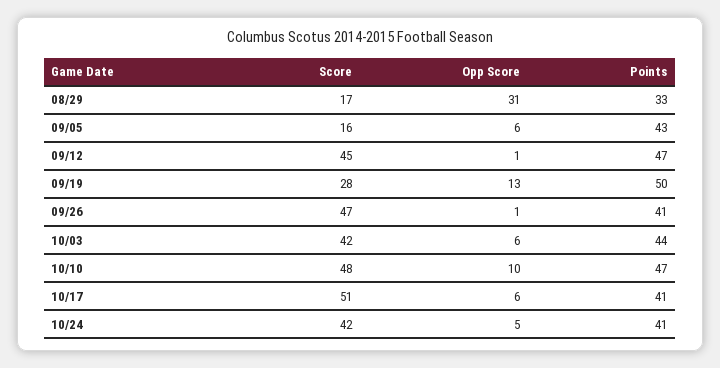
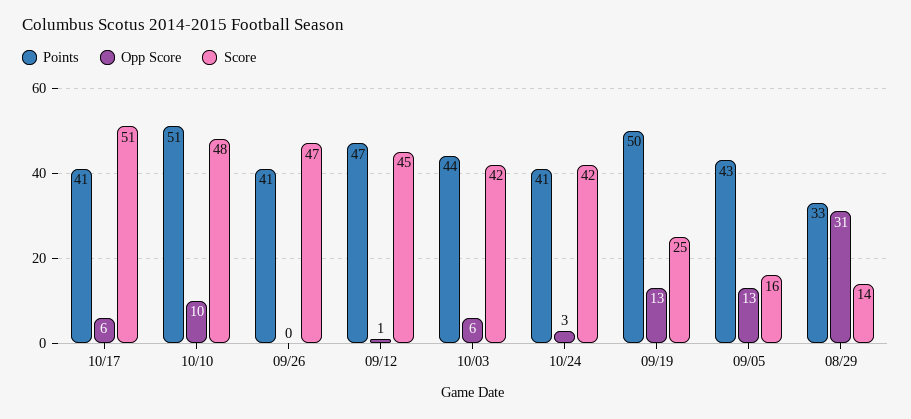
Score, 08/29: 17 -> 14
Opp Score, 09/05: 6 -> 13
Score, 09/19: 28 -> 25
Opp Score, 09/26: 1 -> 0
Points, 10/10: 47 -> 51
Opp Score, 10/24: 5 -> 3

